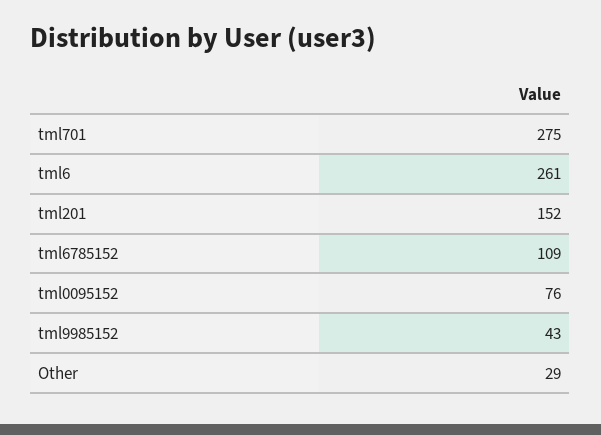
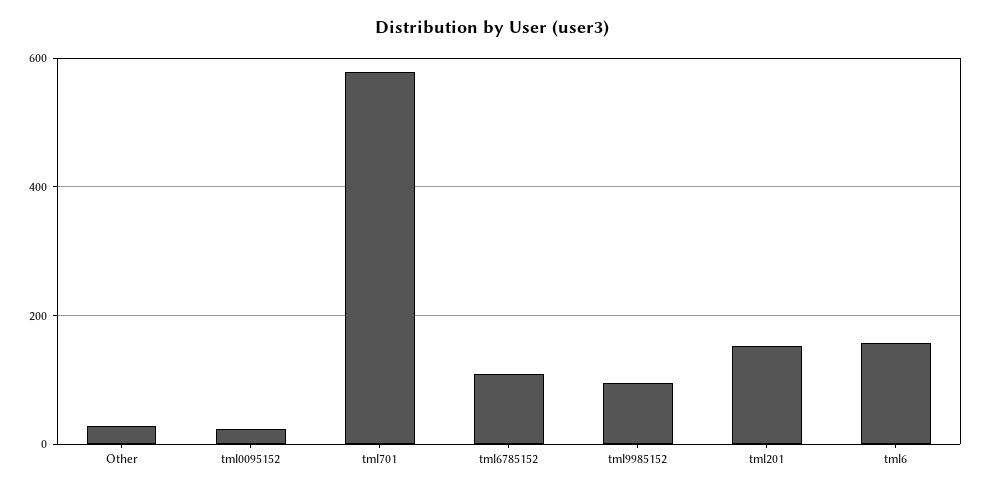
tml701: 275 -> 580
tml6: 261 -> 160
tml0095152: 76 -> 20
tml9985152: 43 -> 100

